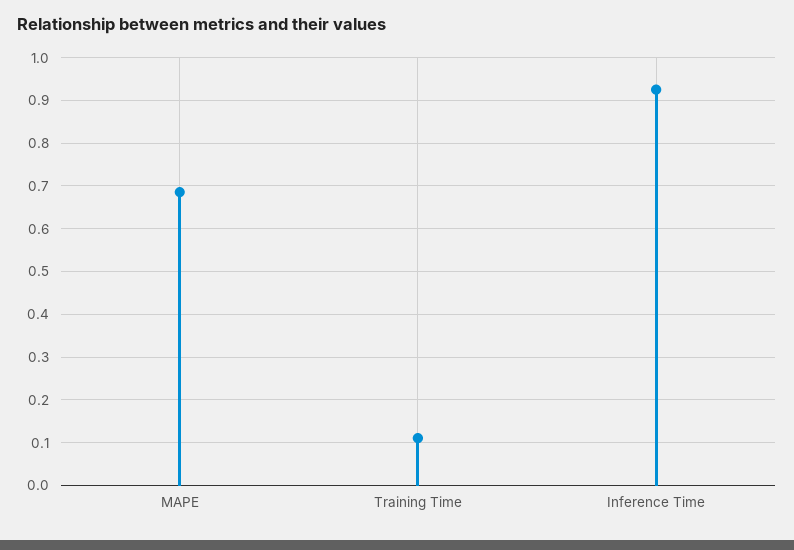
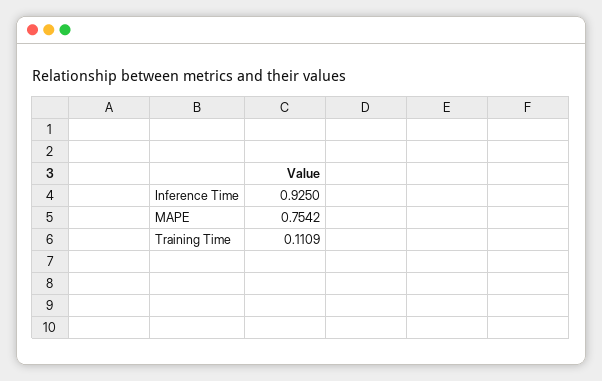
MAPE: 0.68 -> 0.7542

